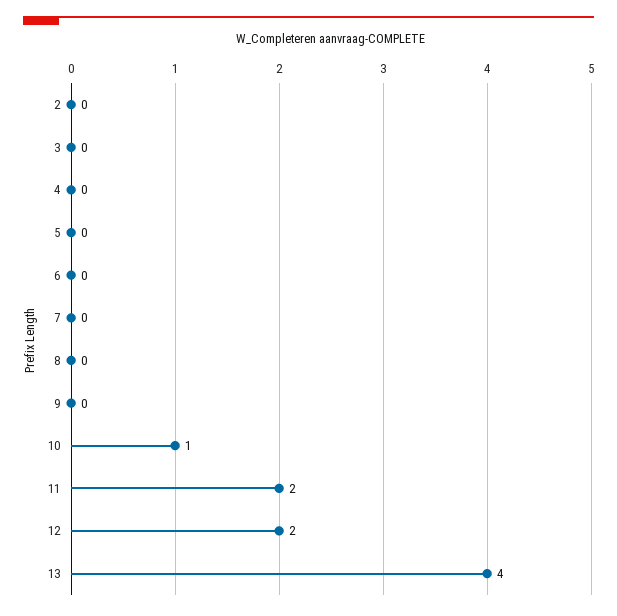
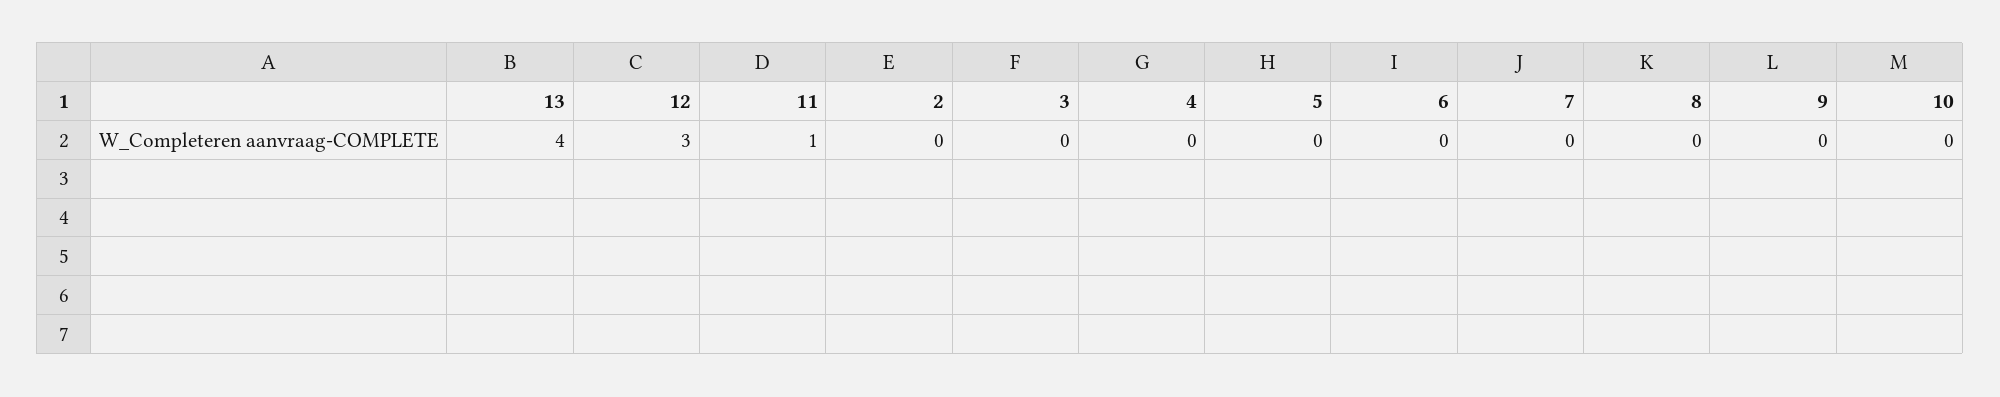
10: 1 -> 0
11: 2 -> 1
12: 2 -> 3

